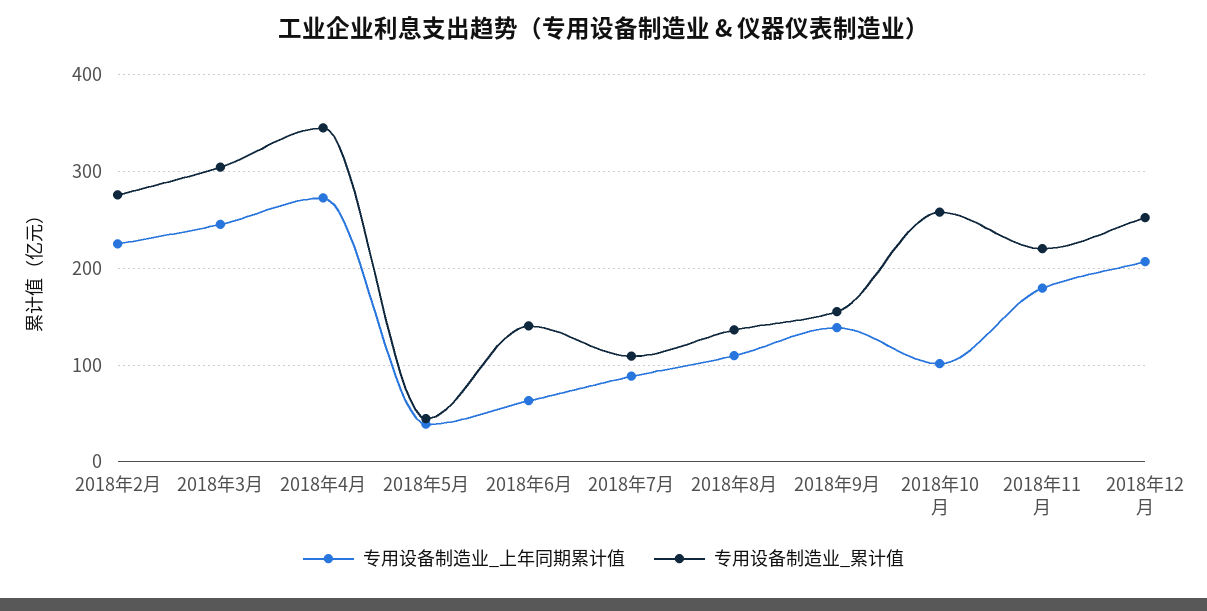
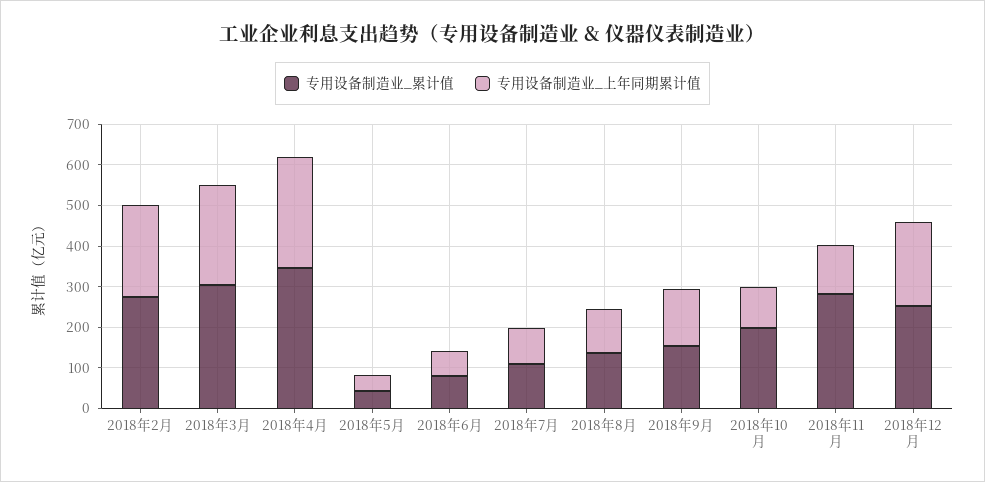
专用设备制造业_累计值, 2018年6月: 140 -> 80
专用设备制造业_累计值, 2018年10月: 260 -> 200
专用设备制造业_上年同期累计值, 2018年11月: 180 -> 120
专用设备制造业_累计值, 2018年11月: 220 -> 280

